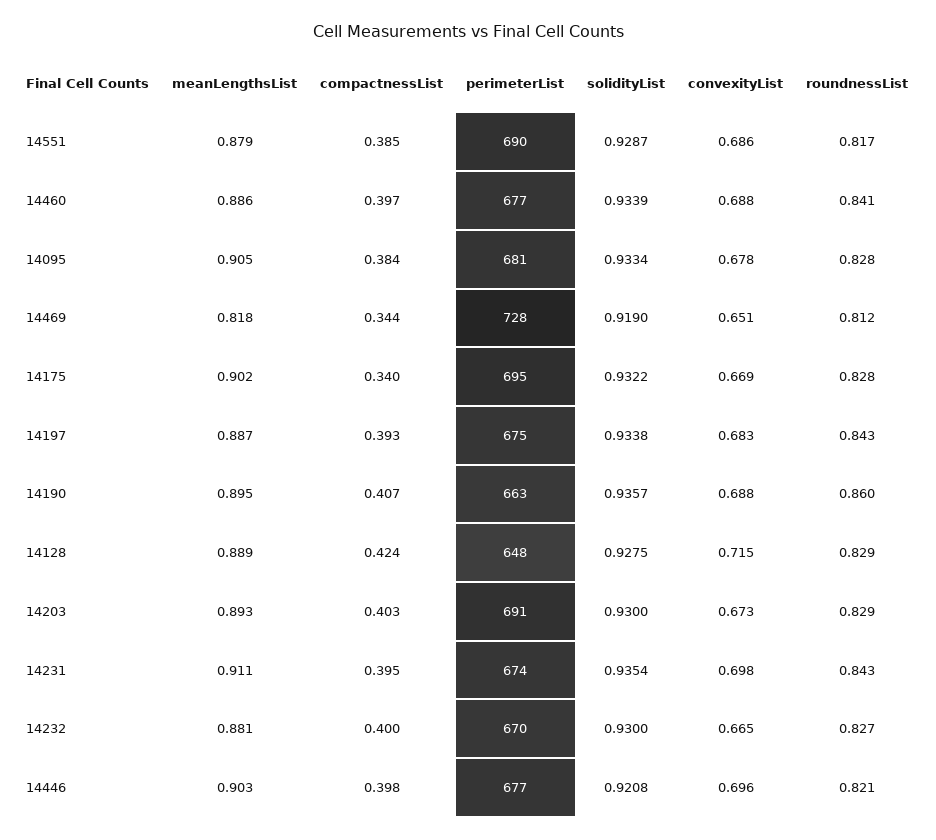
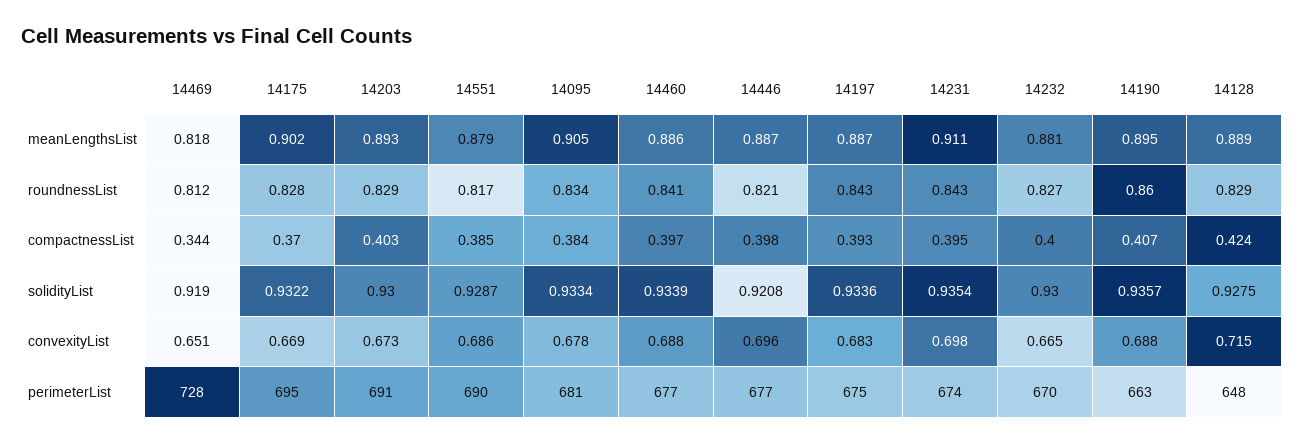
roundnessList, 14095: 0.828 -> 0.834
compactnessList, 14175: 0.34 -> 0.37
solidityList, 14197: 0.9338 -> 0.9336
meanLengthsList, 14446: 0.903 -> 0.887

